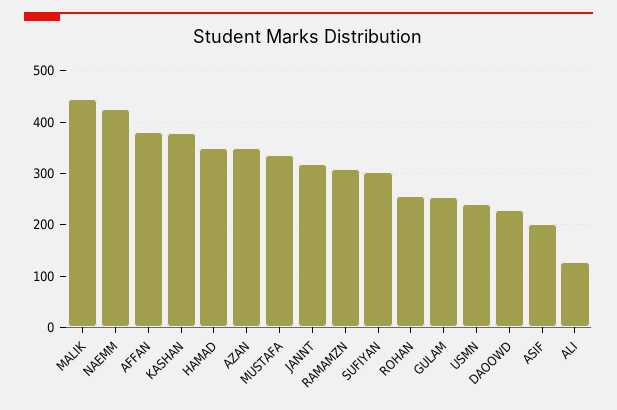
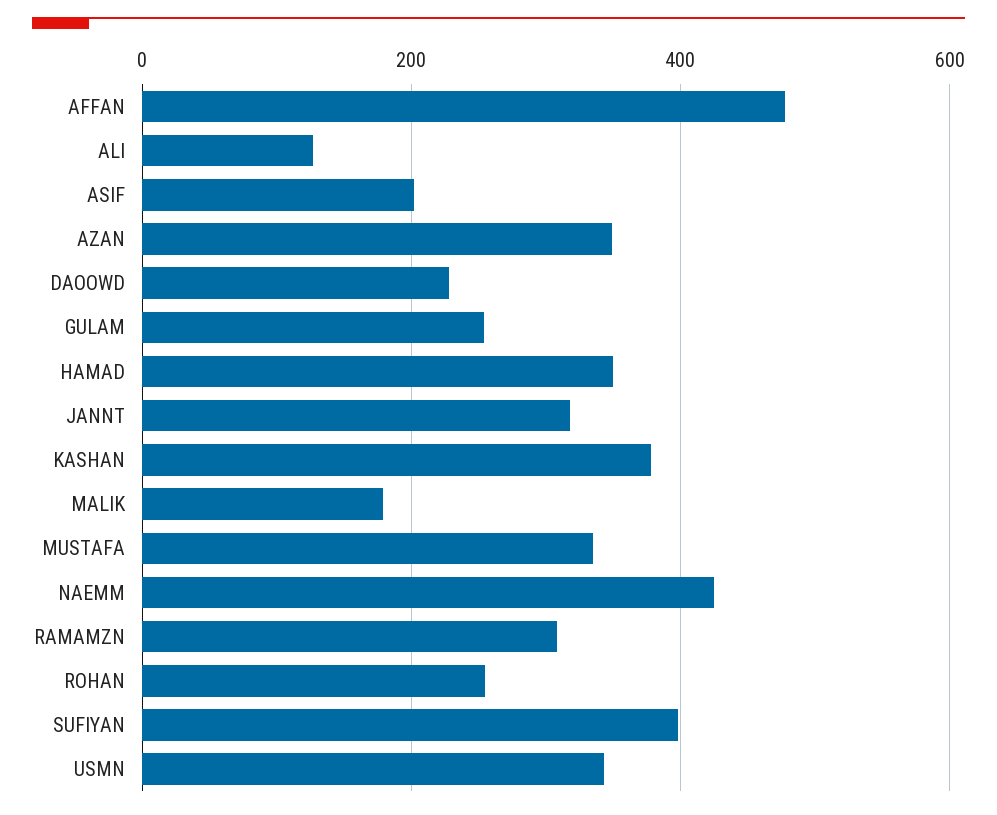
MALIK: 440 -> 180
AFFAN: 380 -> 480
SUFIYAN: 300 -> 400
USMN: 240 -> 340

